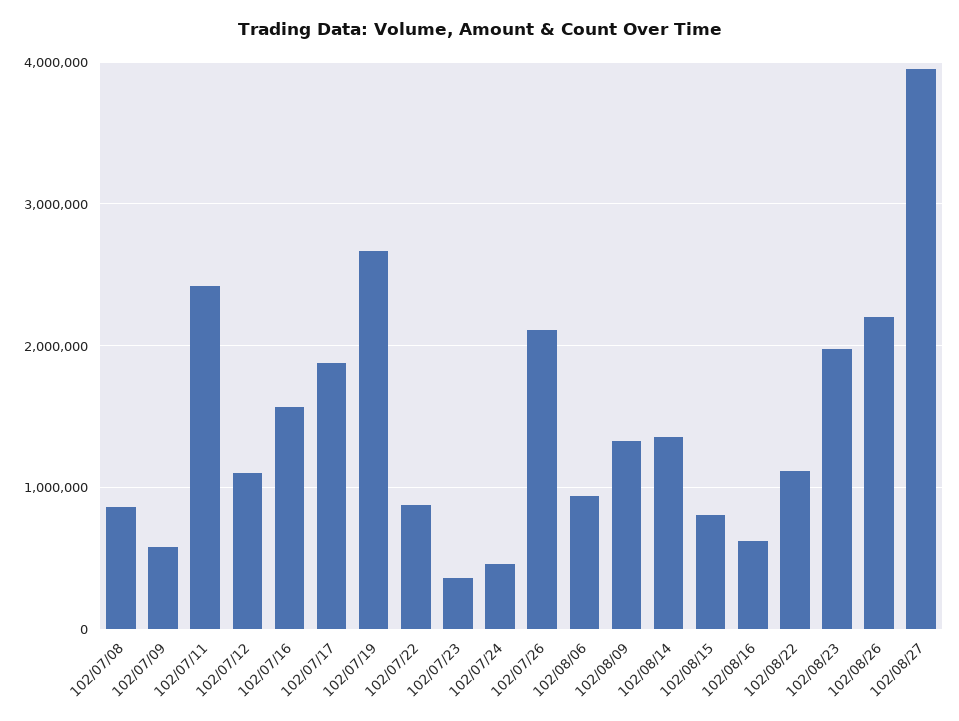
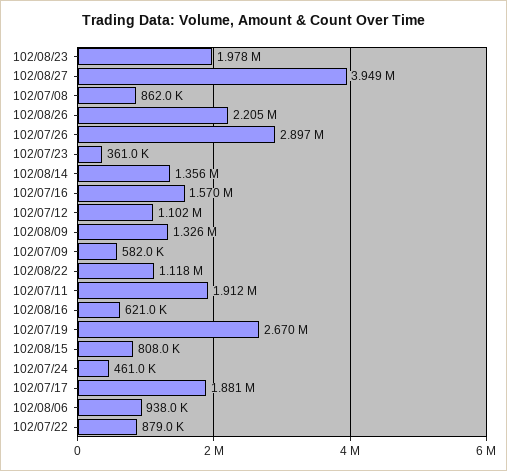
102/07/11: 2400000 -> 1912000
102/07/26: 2100000 -> 2897000

